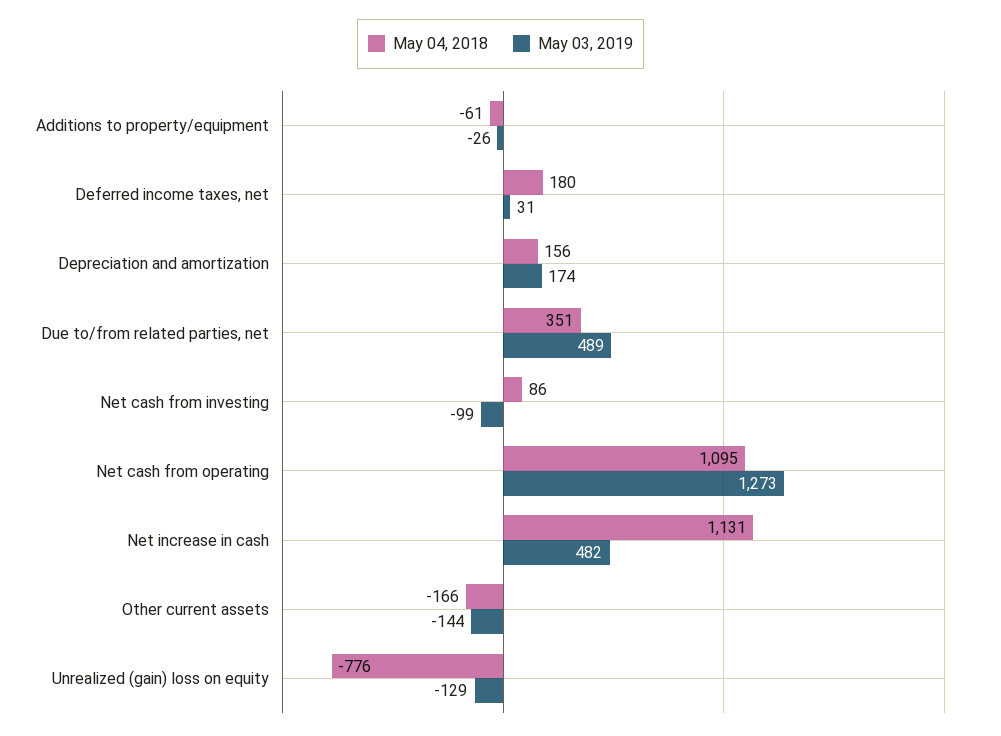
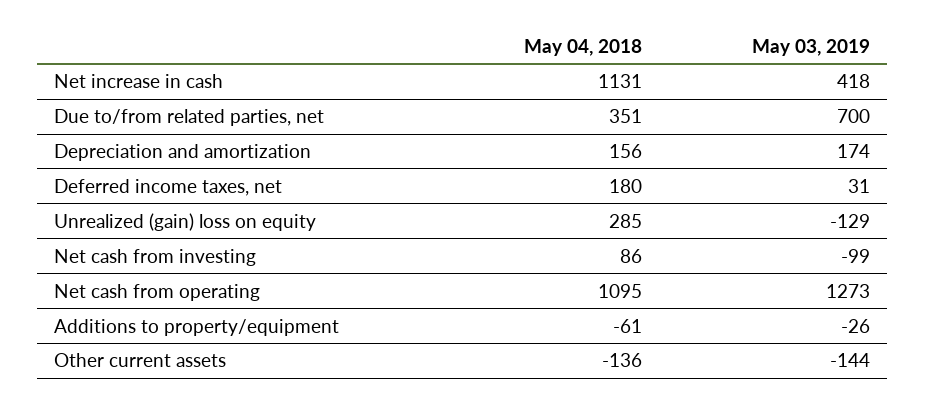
May 03, 2019, Due to/from related parties, net: 489 -> 700
May 03, 2019, Net increase in cash: 482 -> 418
May 04, 2018, Other current assets: -166 -> -136
May 04, 2018, Unrealized (gain) loss on equity: -776 -> 285

